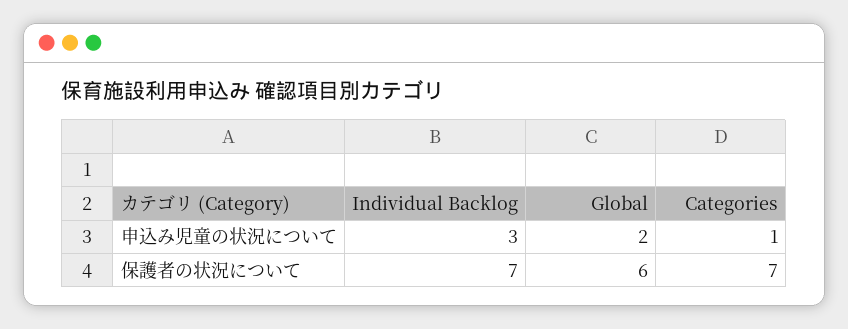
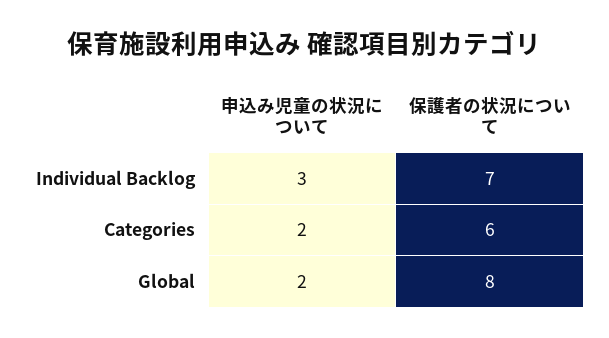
Categories, 申込み児童の状況について: 1 -> 2
Global, 保護者の状況について: 6 -> 8
Categories, 保護者の状況について: 7 -> 6

